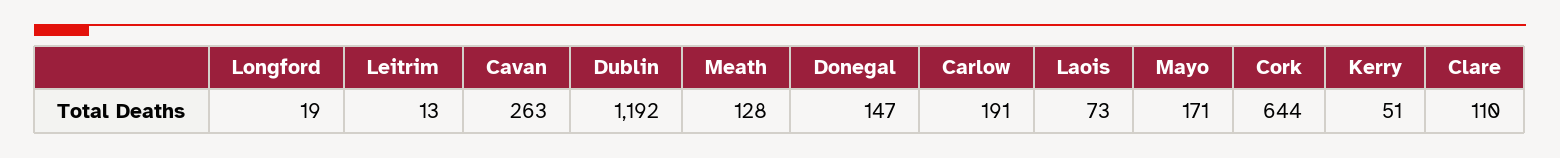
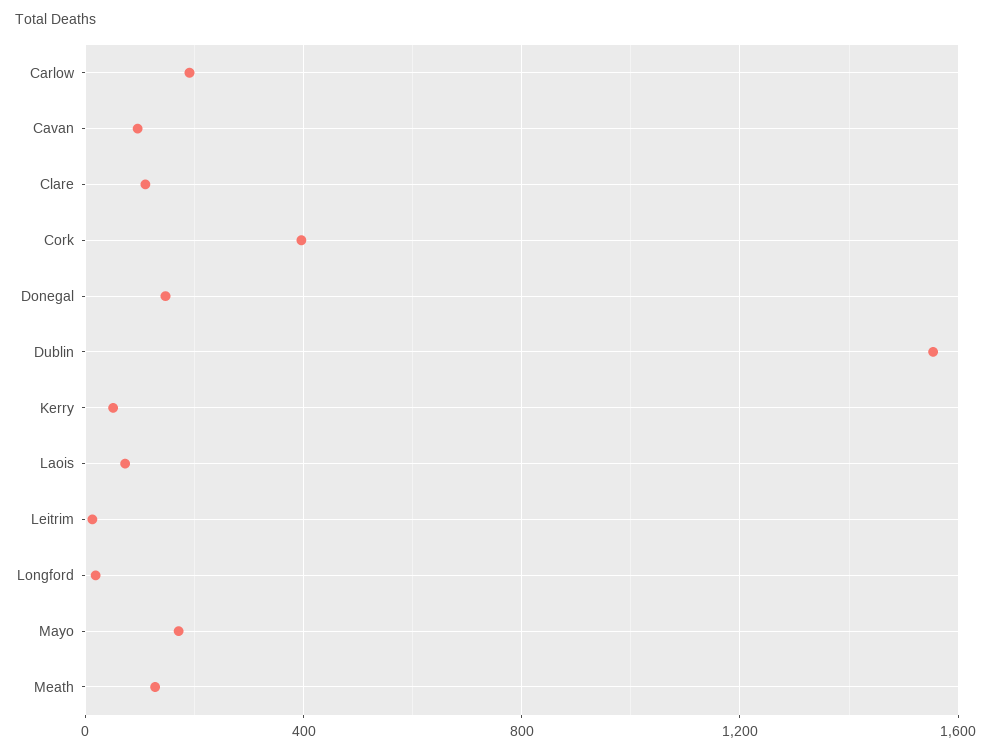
Cavan: 263 -> 100
Dublin: 1192 -> 1550
Cork: 644 -> 400

